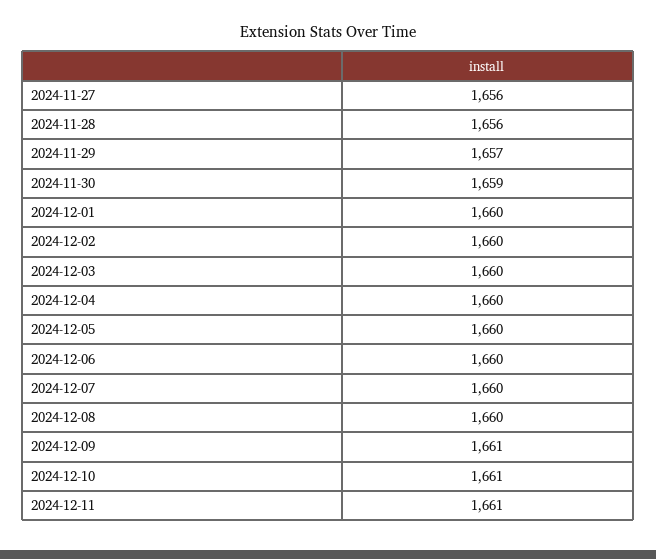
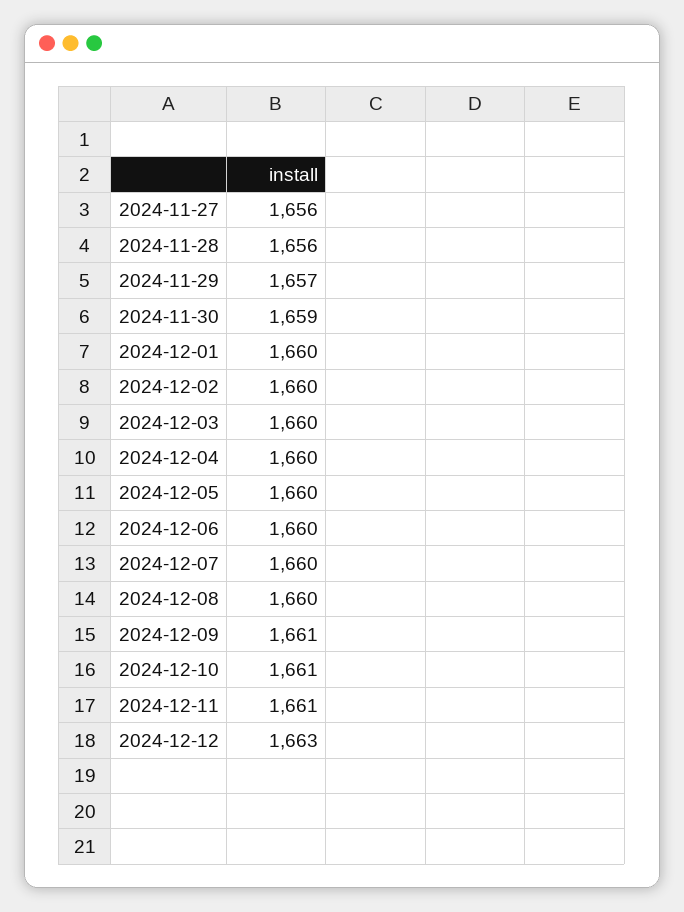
2024-12-12: none -> 1663

